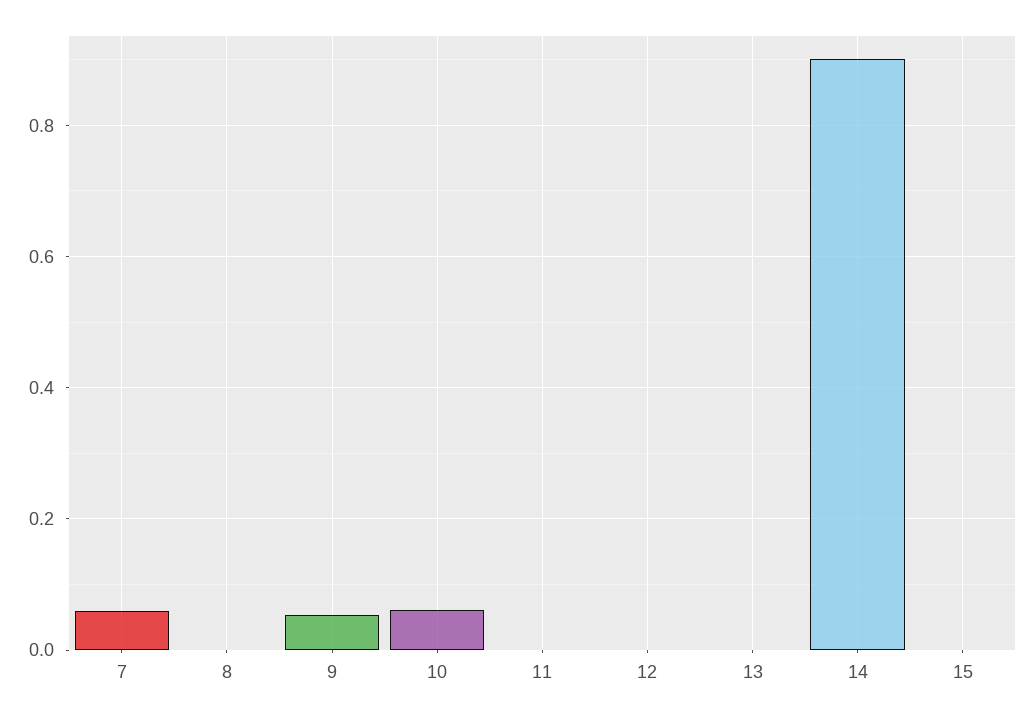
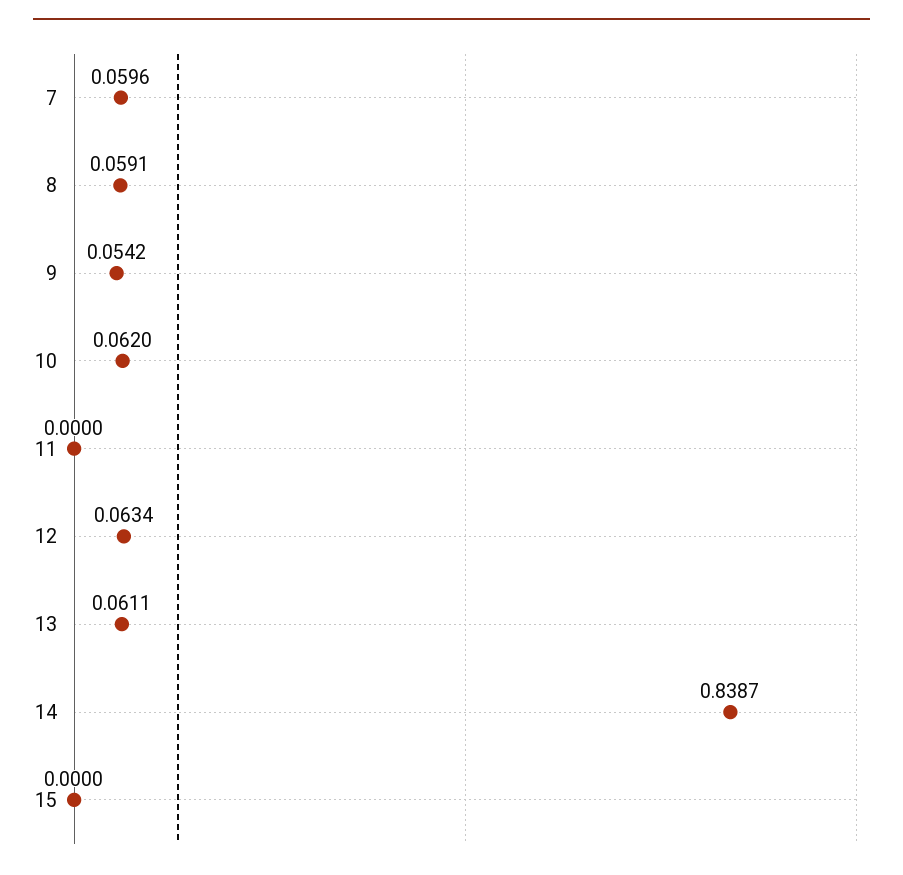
8: 0 -> 0.0591
12: 0 -> 0.0634
13: 0 -> 0.0611
14: 0.9 -> 0.8387

